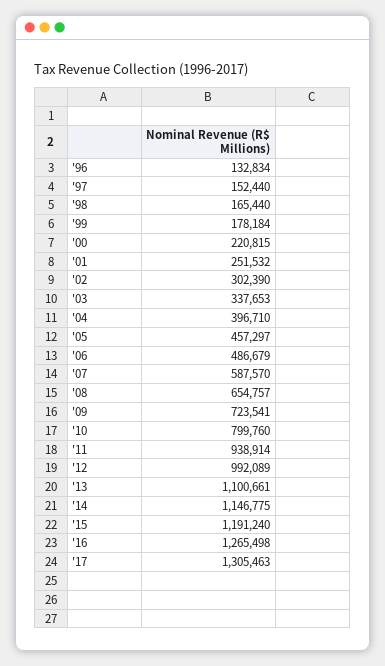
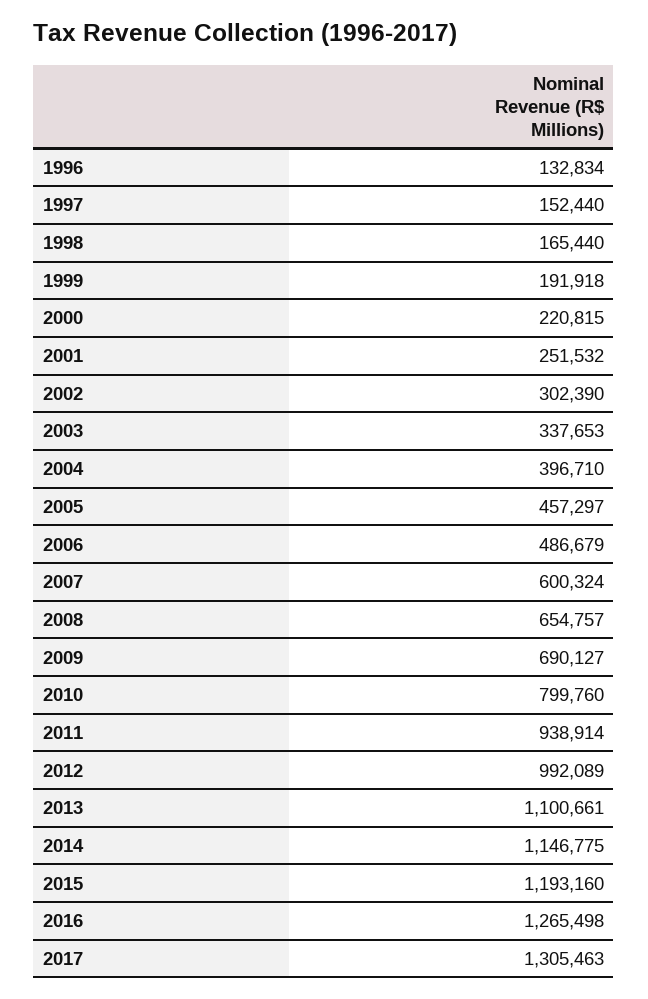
'99: 178184 -> 191918
'07: 587570 -> 600324
'09: 723541 -> 690127
'15: 1191240 -> 1193160

